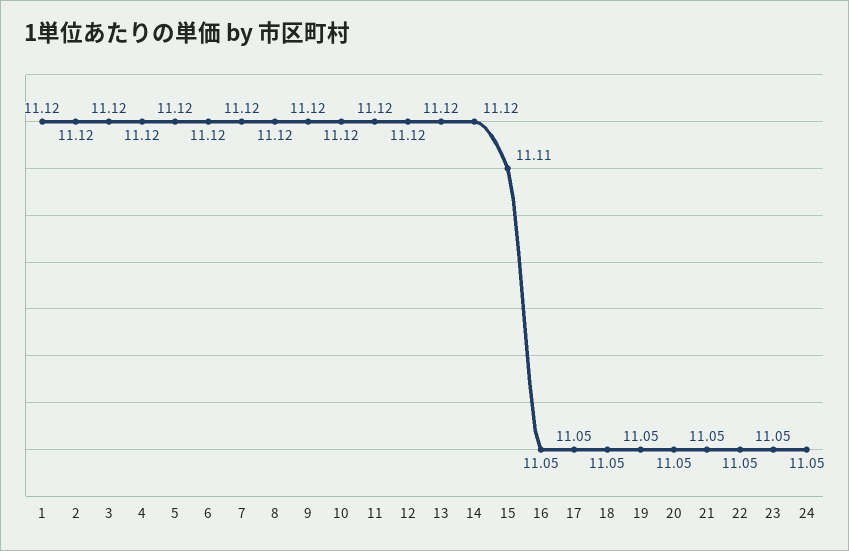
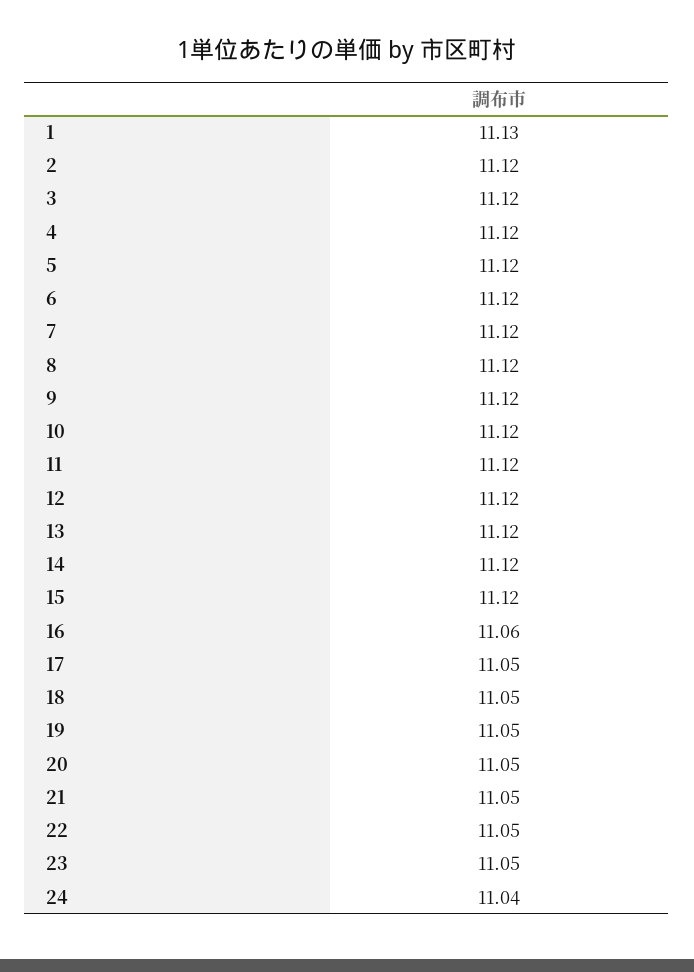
1: 11.12 -> 11.13
15: 11.11 -> 11.12
16: 11.05 -> 11.06
24: 11.05 -> 11.04

